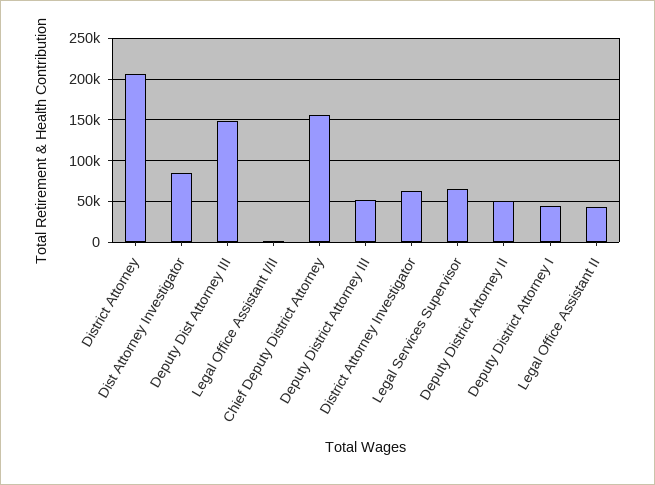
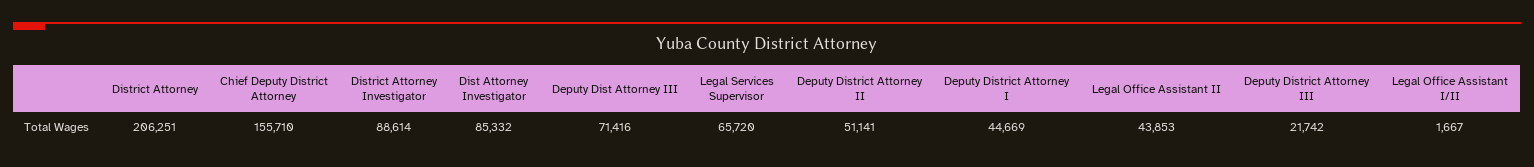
Deputy Dist Attorney III: 150000 -> 71416
Deputy District Attorney III: 50000 -> 21742
District Attorney Investigator: 60000 -> 88614

